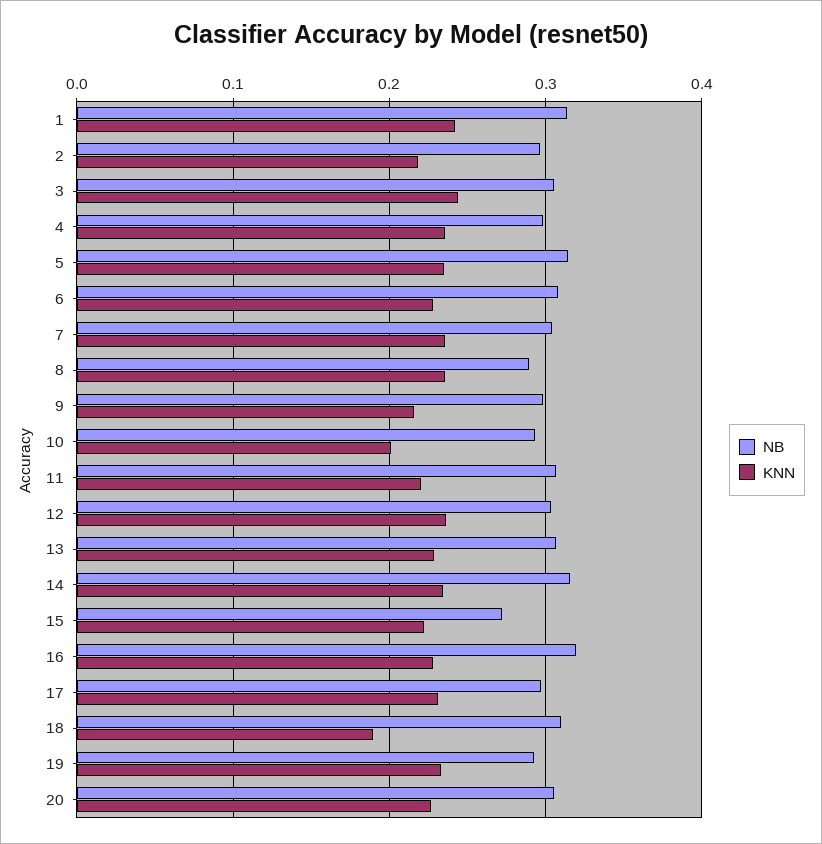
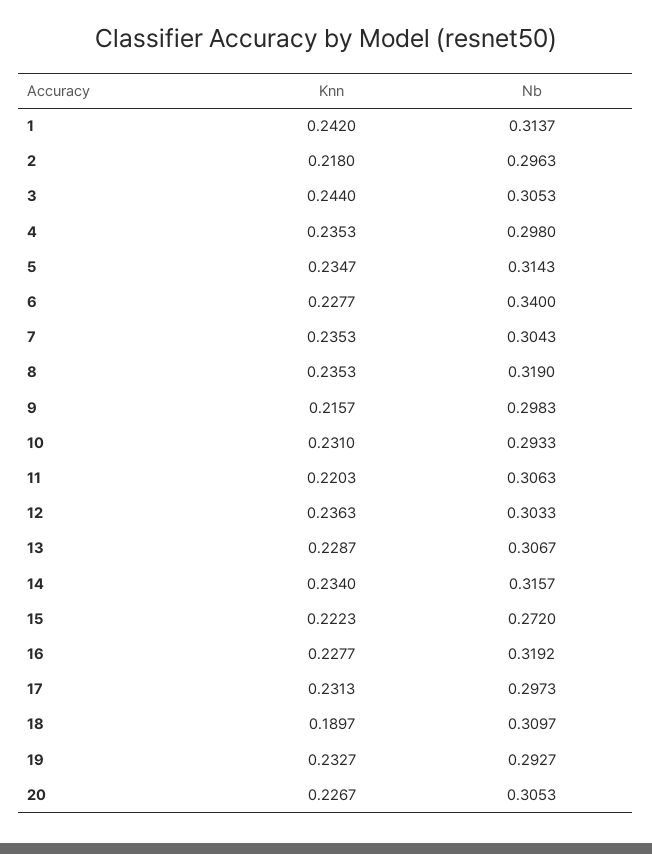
NB, 6: 0.31 -> 0.34
NB, 8: 0.29 -> 0.319
KNN, 10: 0.2 -> 0.231

